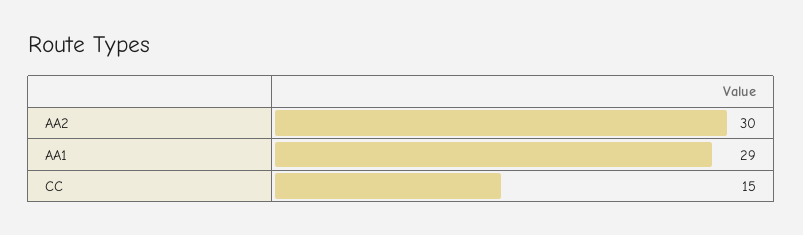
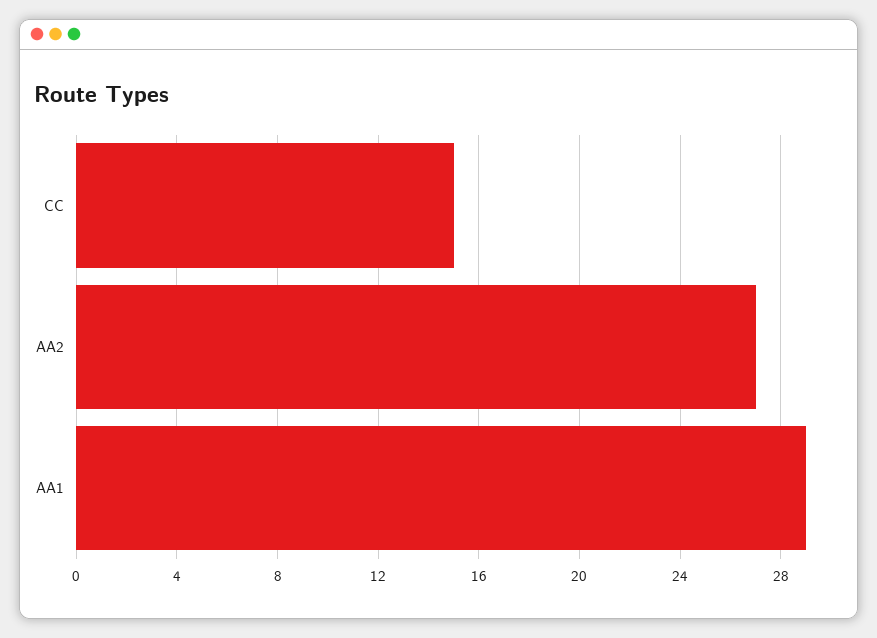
AA2: 30 -> 27

